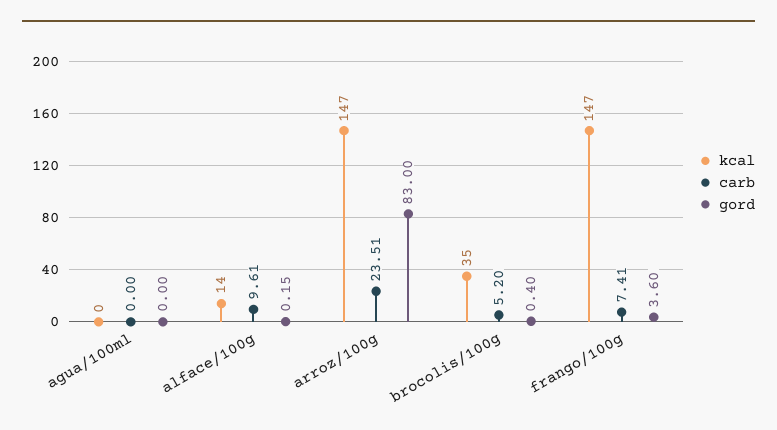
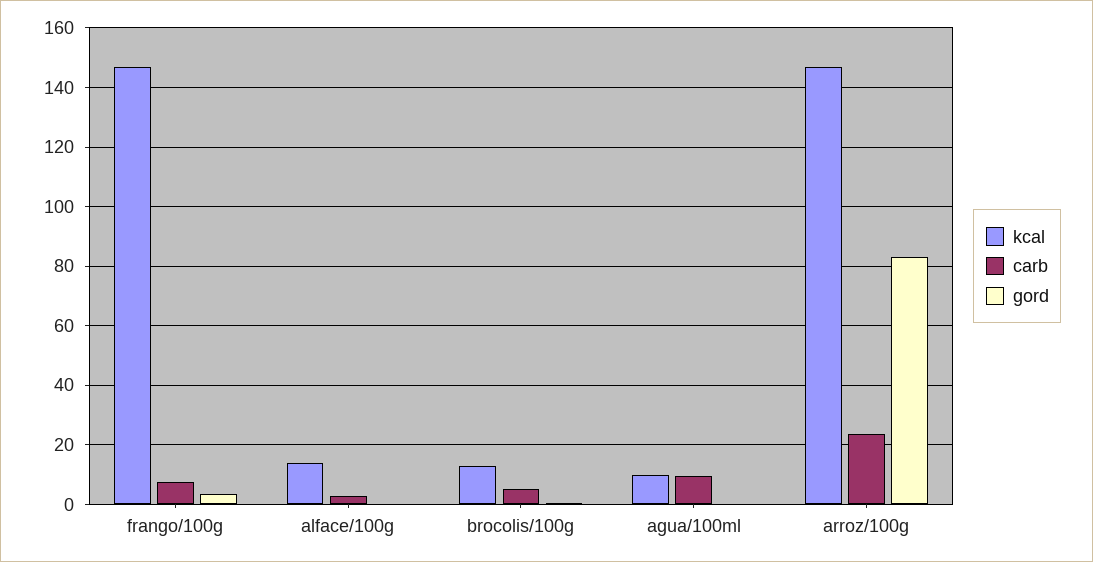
kcal, agua/100ml: 0 -> 10
carb, agua/100ml: 0 -> 10
carb, alface/100g: 9.61 -> 2.5
kcal, brocolis/100g: 35 -> 12.5

